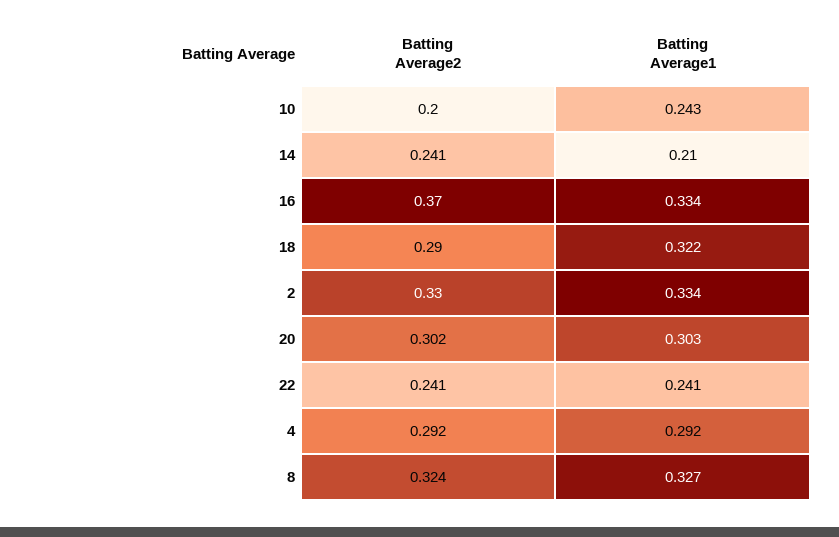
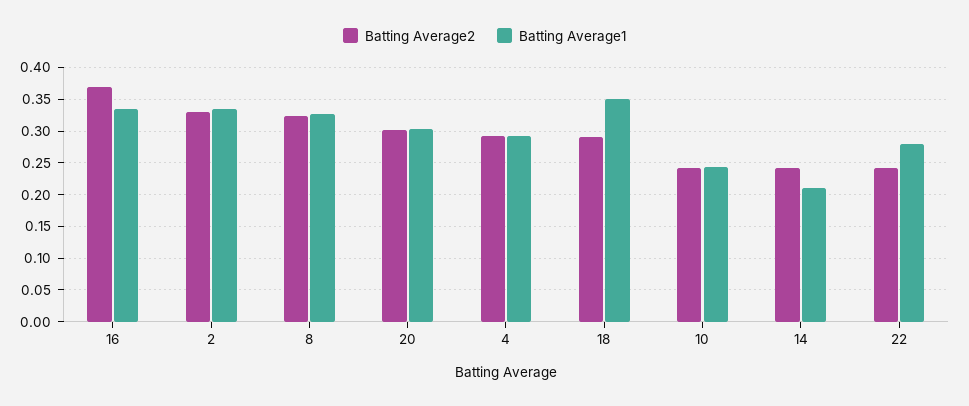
Batting Average2, 10: 0.2 -> 0.24
Batting Average1, 18: 0.322 -> 0.35
Batting Average1, 22: 0.241 -> 0.28

